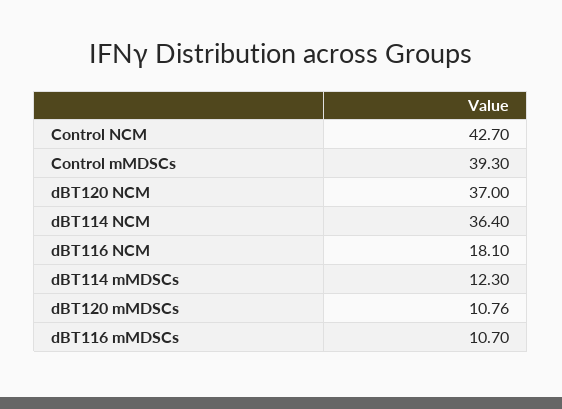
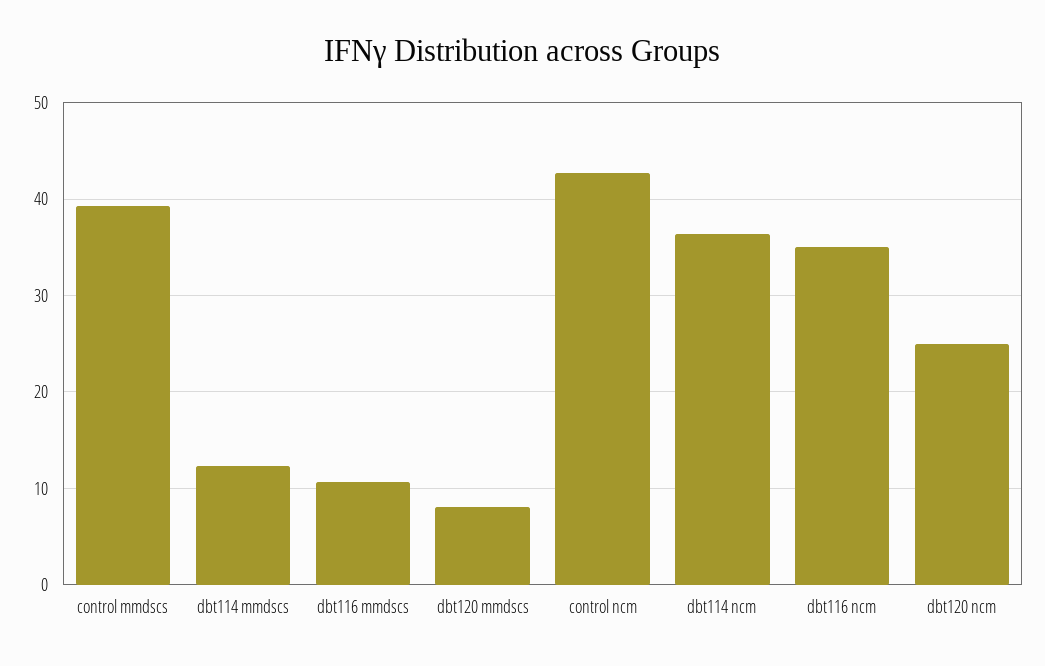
dBT120 NCM: 37 -> 25
dBT116 NCM: 18.1 -> 35
dBT120 mMDSCs: 10.76 -> 8

